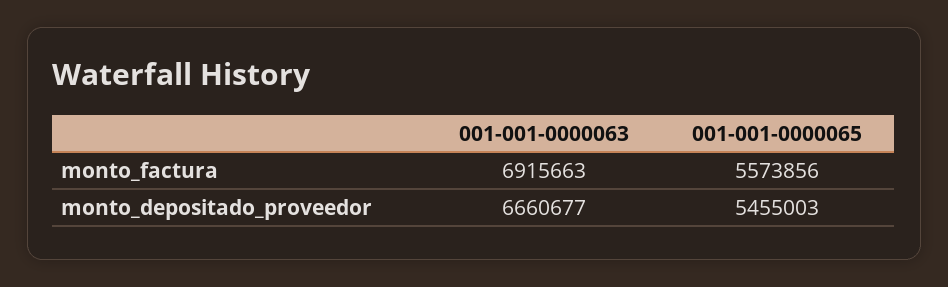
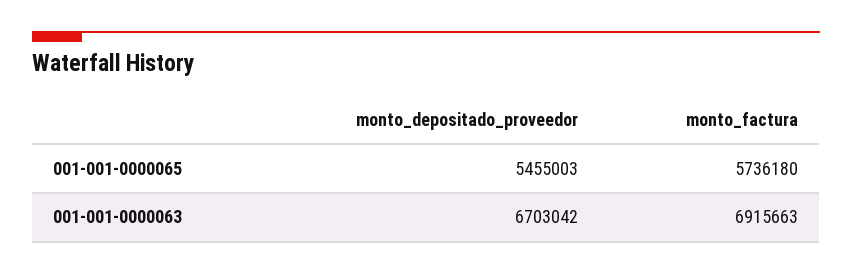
001-001-0000065, monto_factura: 5573856 -> 5736180
001-001-0000063, monto_depositado_proveedor: 6660677 -> 6703042

